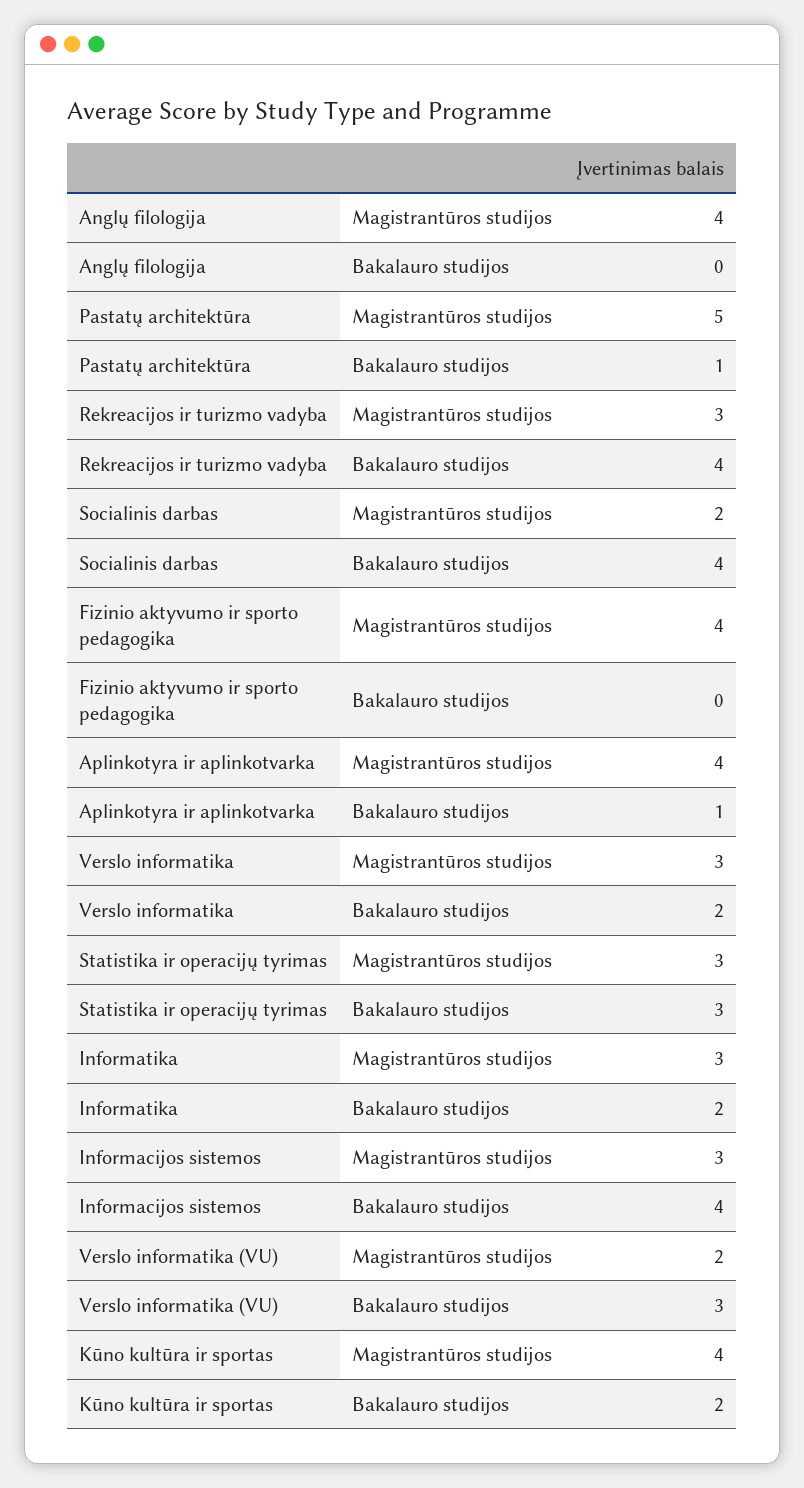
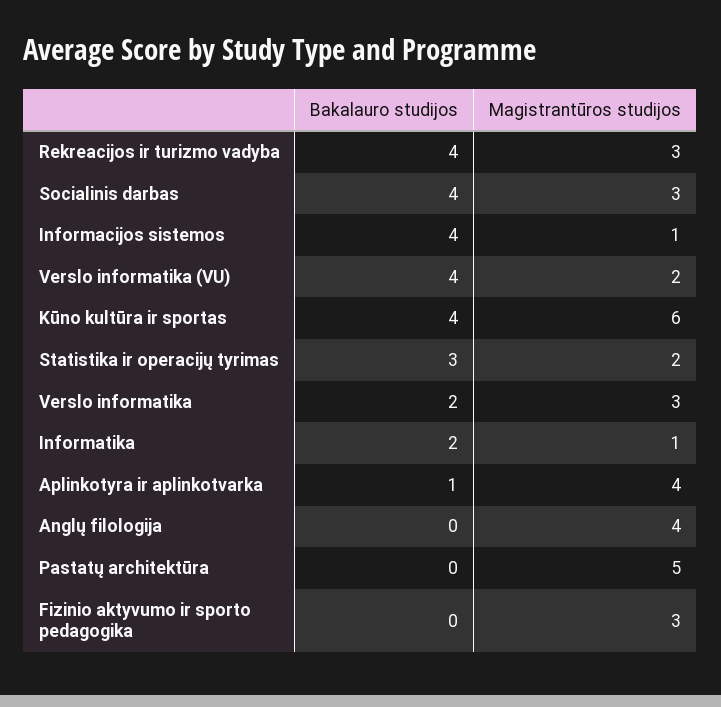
Pastatų architektūra, Bakalauro studijos: 1 -> 0
Socialinis darbas, Magistrantūros studijos: 2 -> 3
Fizinio aktyvumo ir sporto pedagogika, Magistrantūros studijos: 4 -> 3
Statistika ir operacijų tyrimas, Magistrantūros studijos: 3 -> 2
Informatika, Magistrantūros studijos: 3 -> 1
Informacijos sistemos, Magistrantūros studijos: 3 -> 1
Verslo informatika (VU), Bakalauro studijos: 3 -> 4
Kūno kultūra ir sportas, Magistrantūros studijos: 4 -> 6
Kūno kultūra ir sportas, Bakalauro studijos: 2 -> 4

